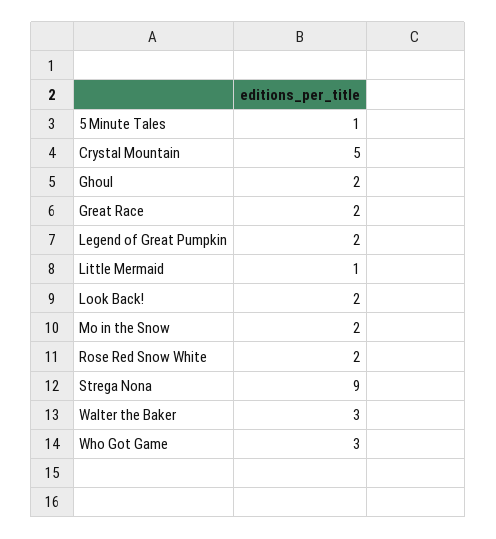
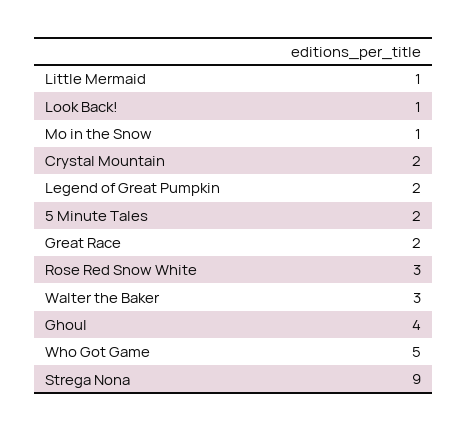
5 Minute Tales: 1 -> 2
Crystal Mountain: 5 -> 2
Ghoul: 2 -> 4
Look Back!: 2 -> 1
Mo in the Snow: 2 -> 1
Rose Red Snow White: 2 -> 3
Who Got Game: 3 -> 5

